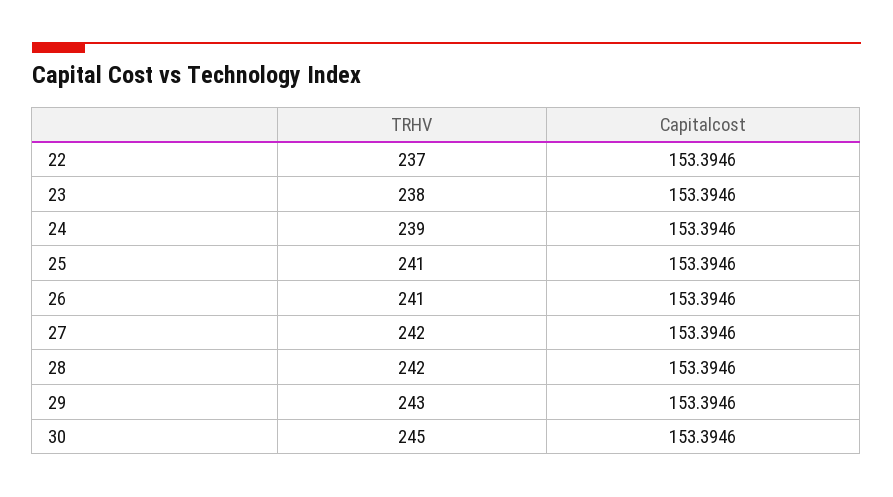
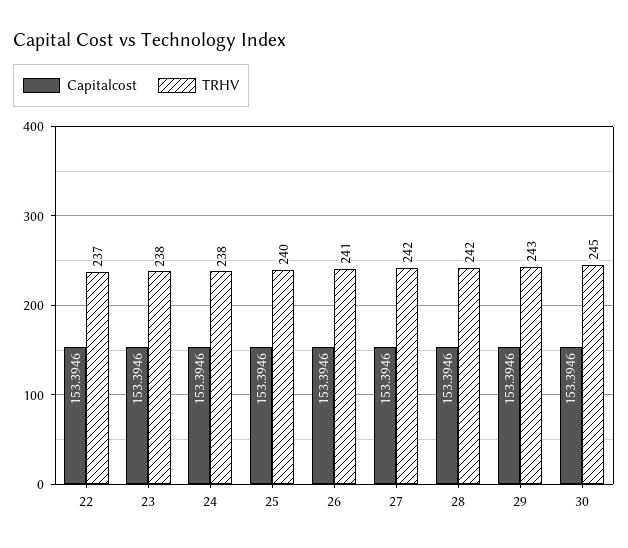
TRHV, 24: 239 -> 238
TRHV, 25: 241 -> 240

